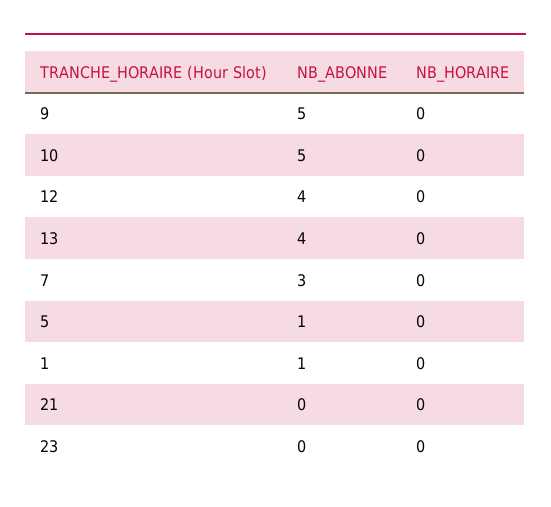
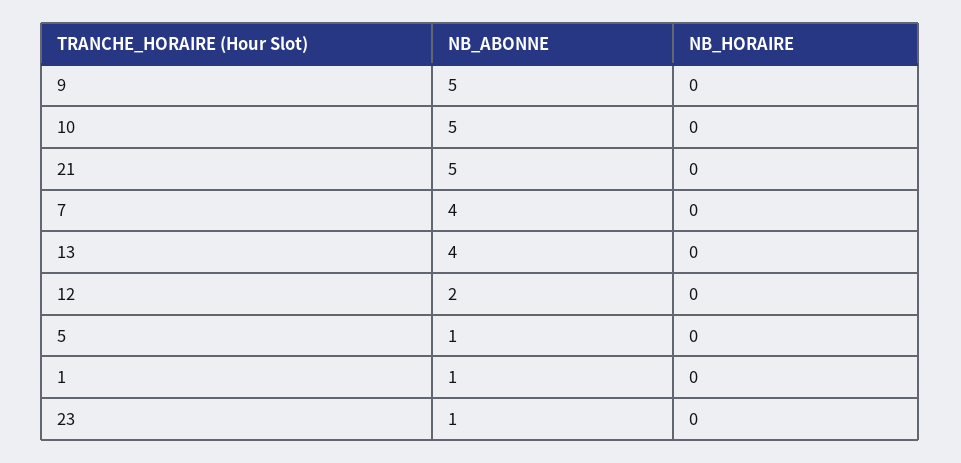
NB_ABONNE, 12: 4 -> 2
NB_ABONNE, 7: 3 -> 4
NB_ABONNE, 21: 0 -> 5
NB_ABONNE, 23: 0 -> 1

